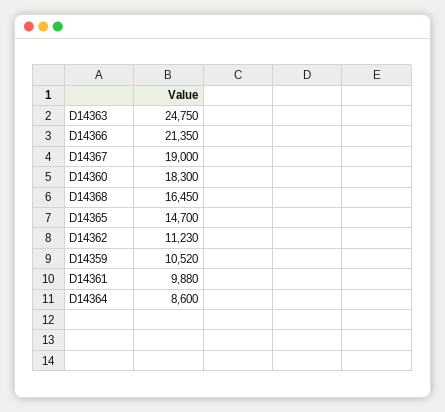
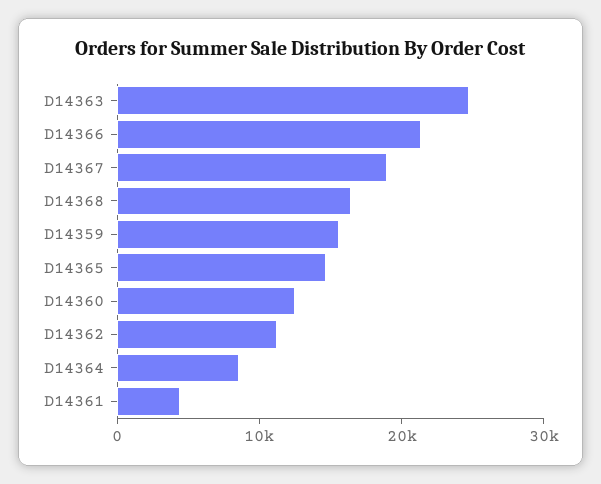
D14360: 18300 -> 12000
D14359: 10520 -> 16000
D14361: 9880 -> 4000

